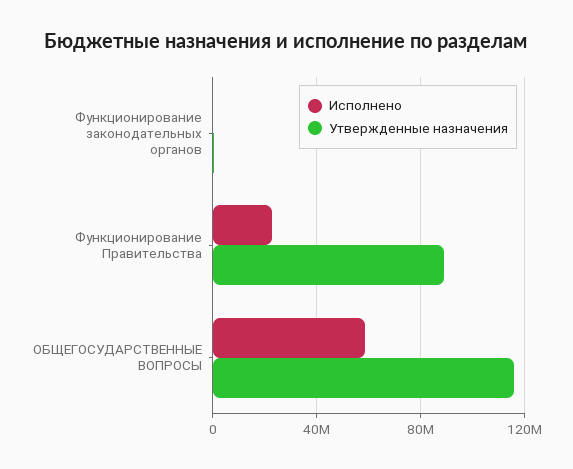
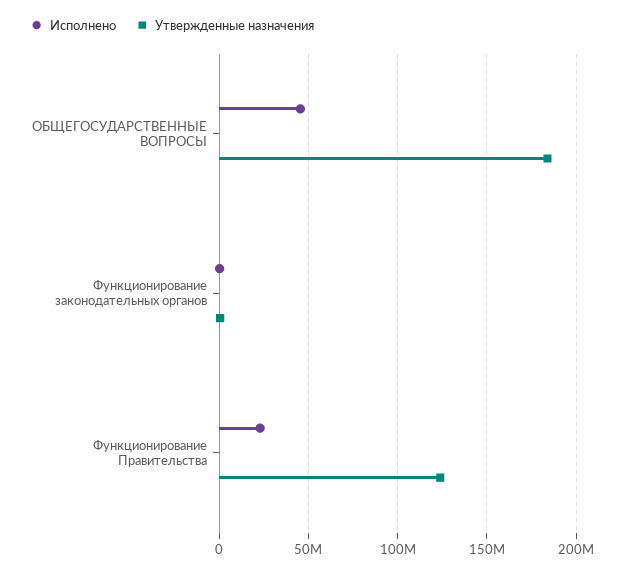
Утвержденные назначения, Функционирование Правительства: 90000000 -> 125000000
Исполнено, ОБЩЕГОСУДАРСТВЕННЫЕ ВОПРОСЫ: 60000000 -> 45000000
Утвержденные назначения, ОБЩЕГОСУДАРСТВЕННЫЕ ВОПРОСЫ: 115000000 -> 185000000

